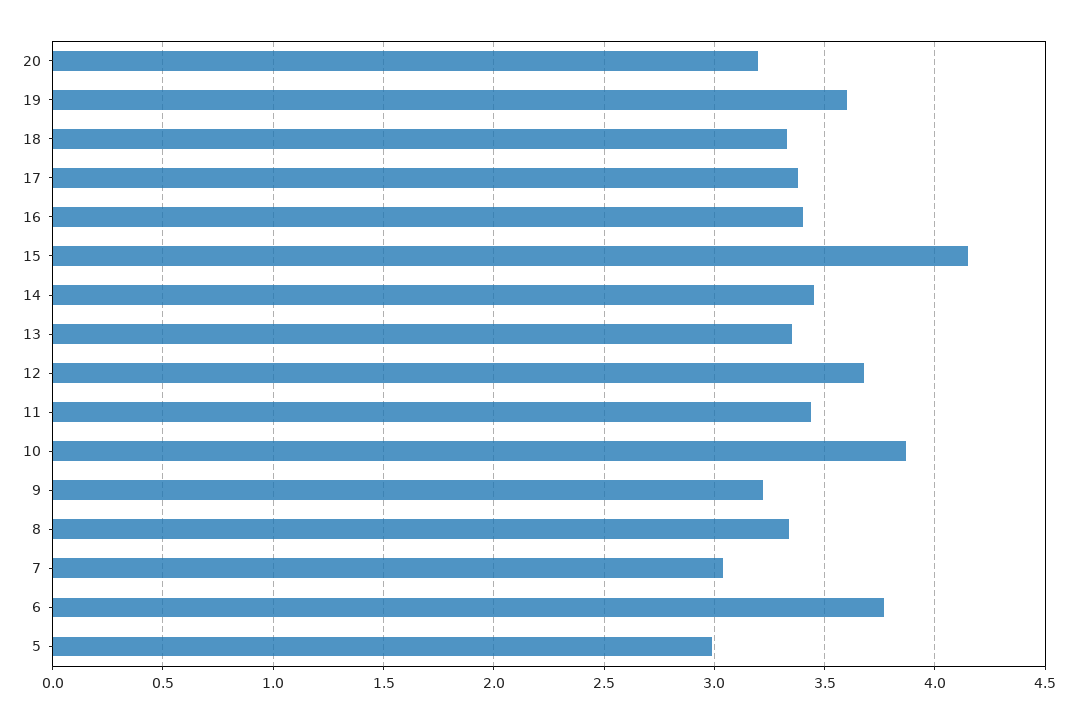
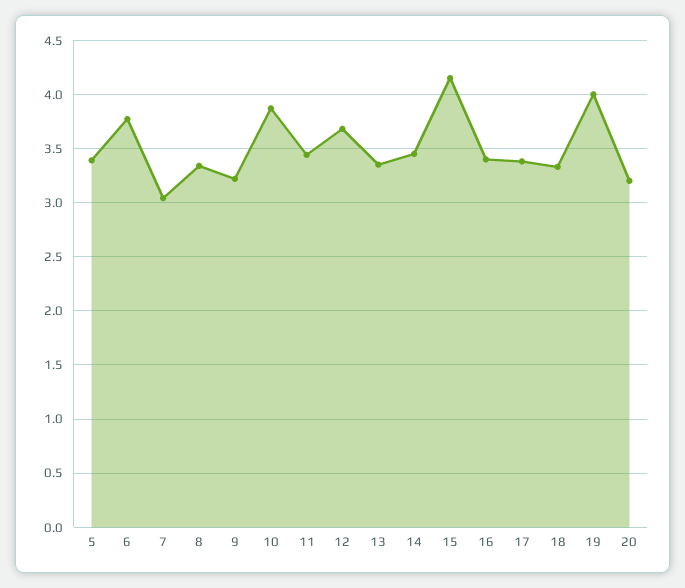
19: 3.6 -> 4
5: 3 -> 3.4

